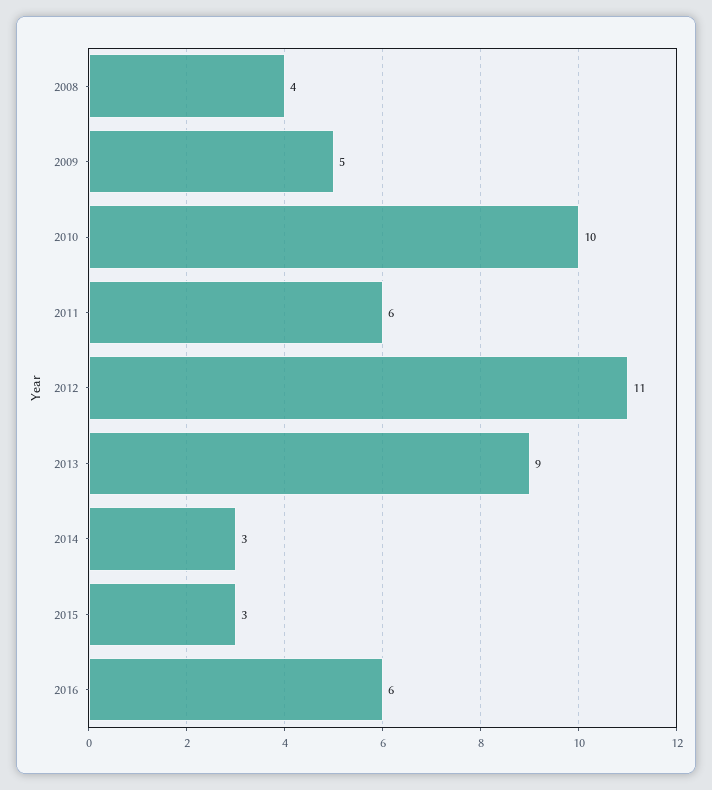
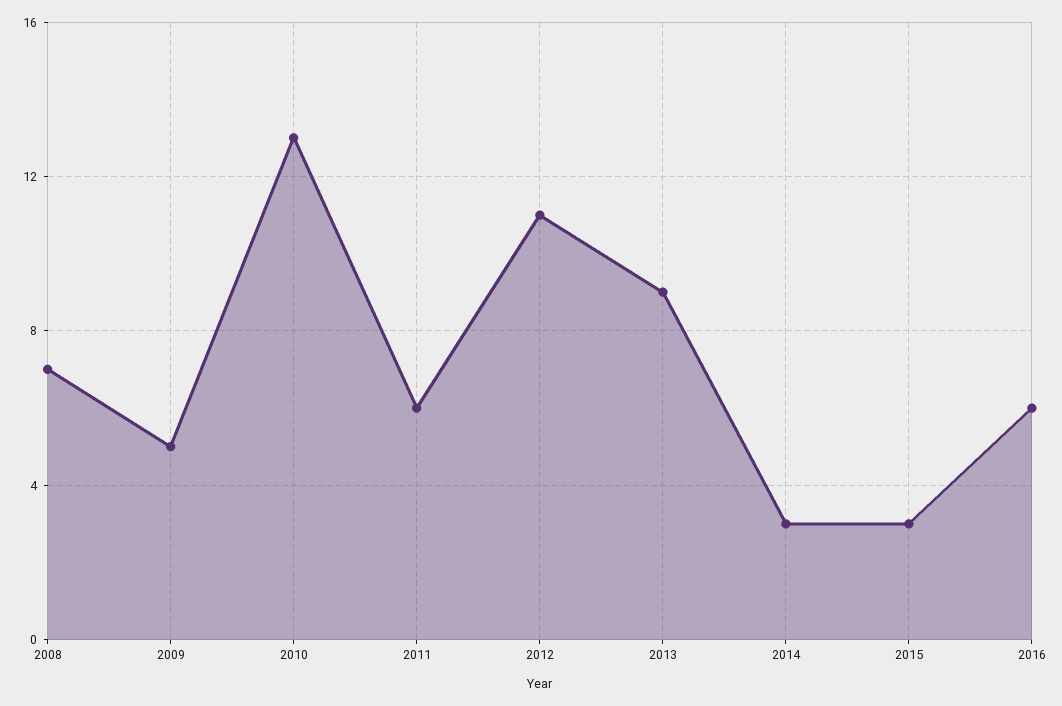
2008: 4 -> 7
2010: 10 -> 13

